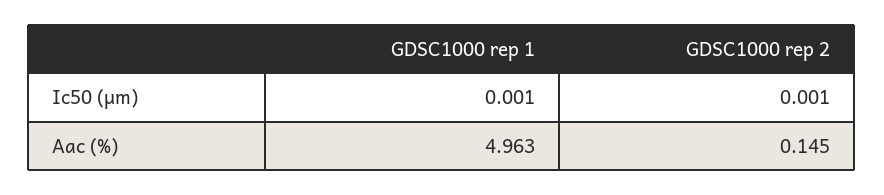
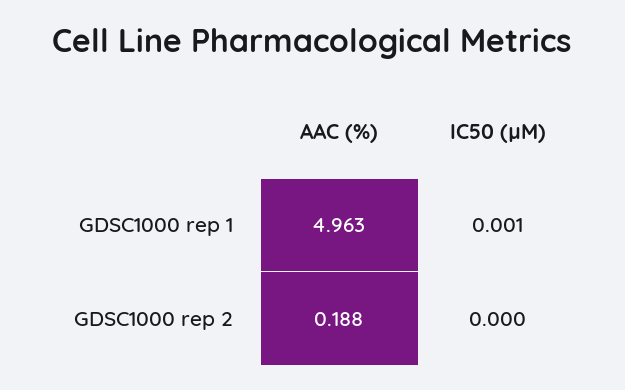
GDSC1000 rep 2, Ic50 (µm): 0.001 -> 0
GDSC1000 rep 2, Aac (%): 0.145 -> 0.188

